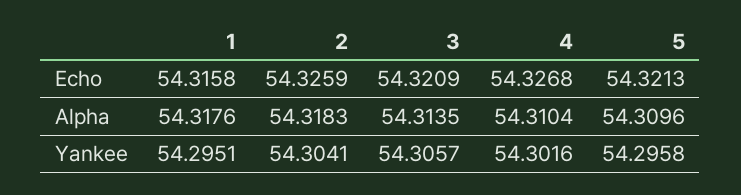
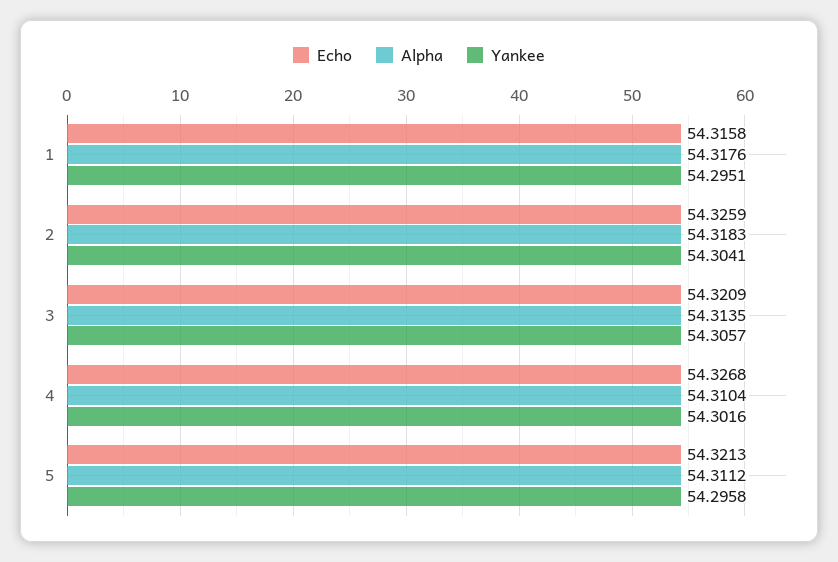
Alpha, 5: 54.3096 -> 54.3112

